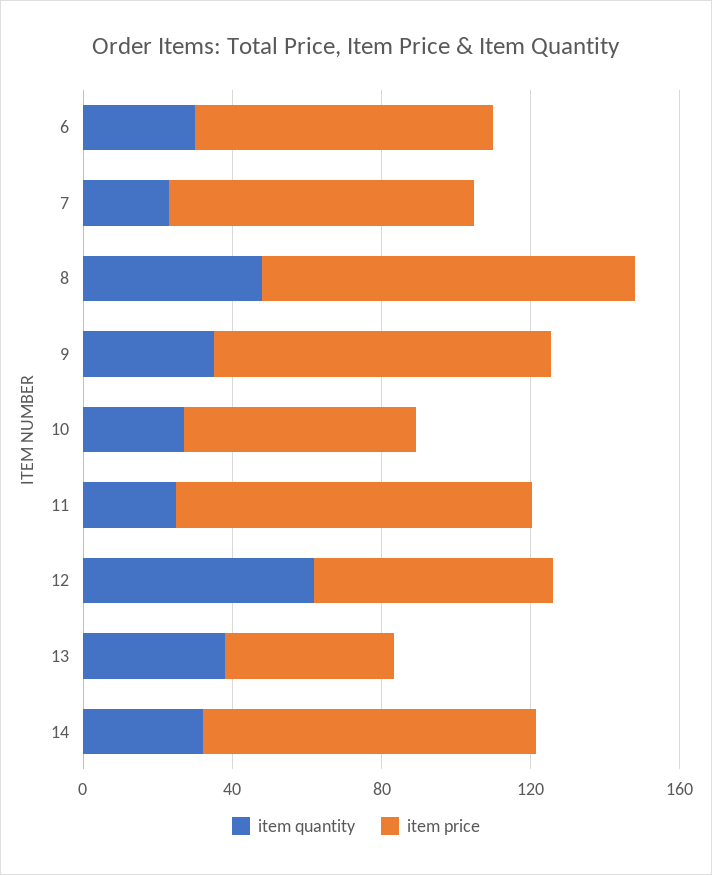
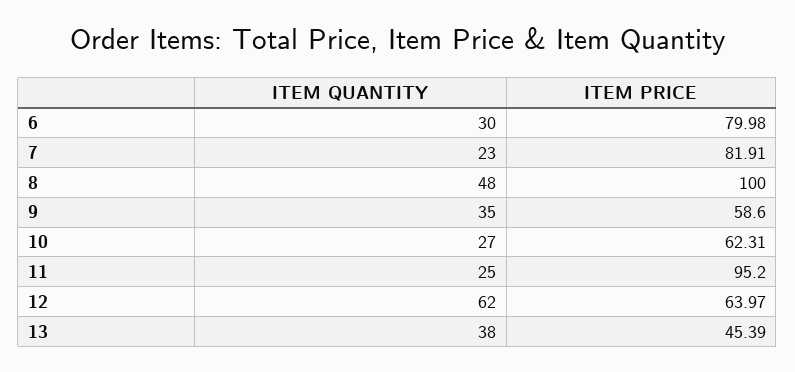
item price, 9: 90 -> 58.6
item quantity, 14: 30 -> none
item price, 14: 90 -> none

